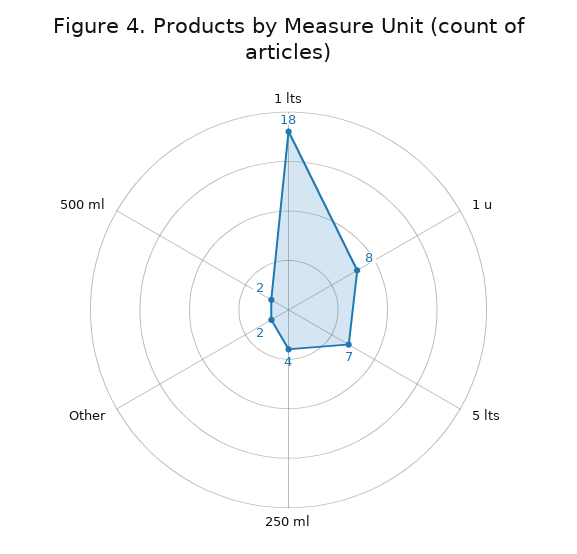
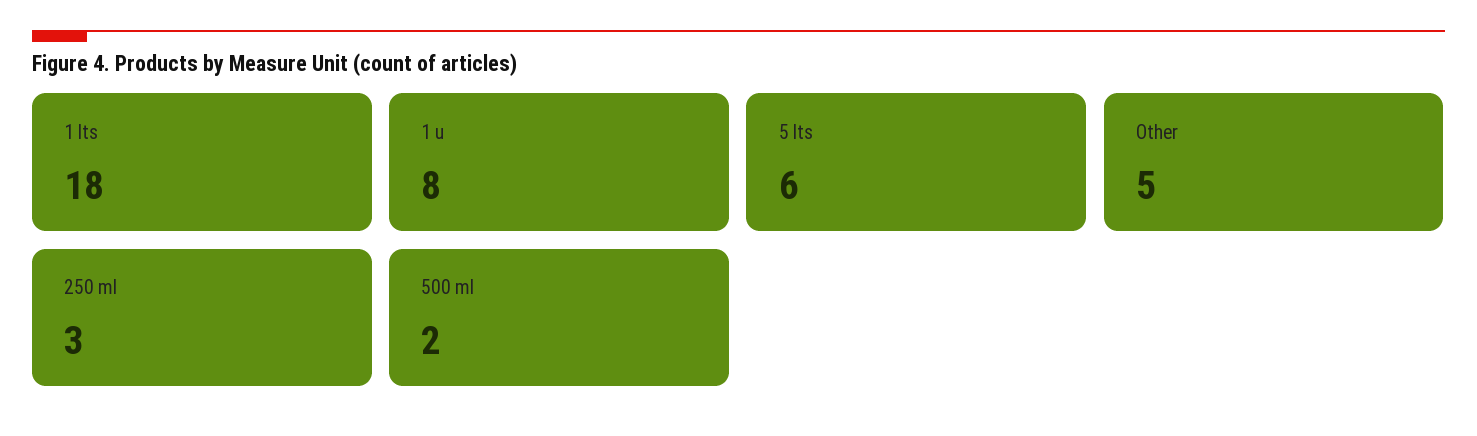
5 lts: 7 -> 6
250 ml: 4 -> 3
Other: 2 -> 5

